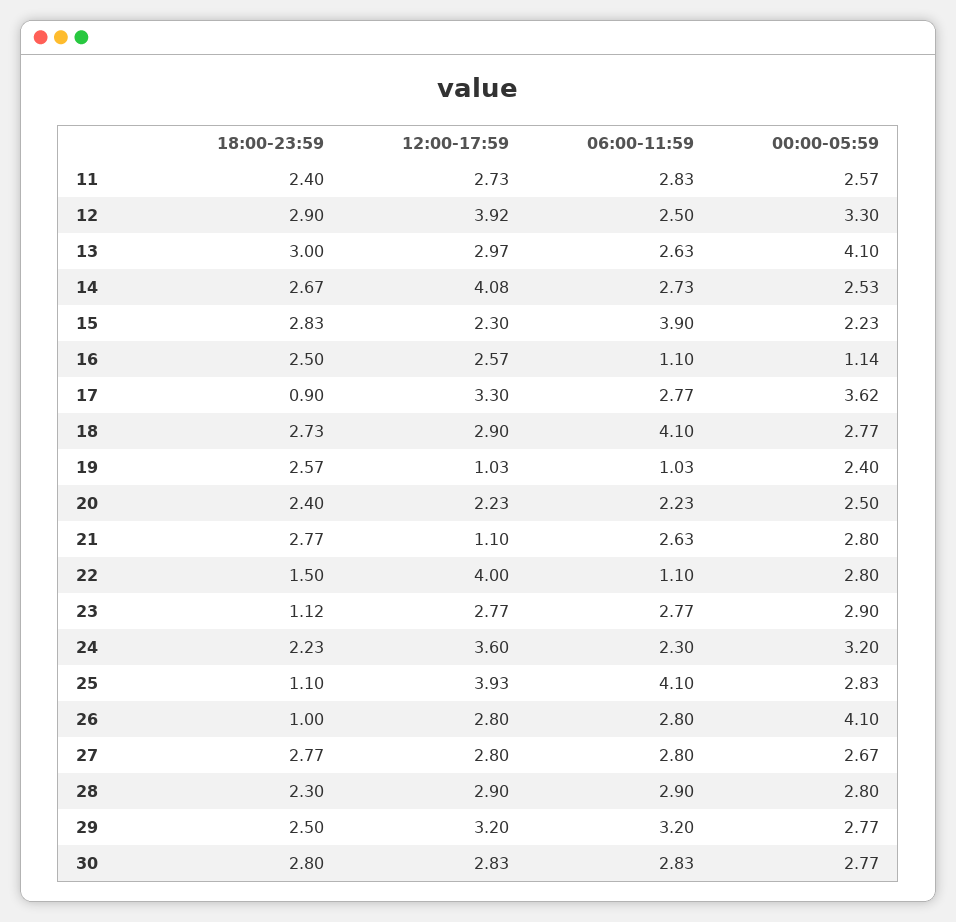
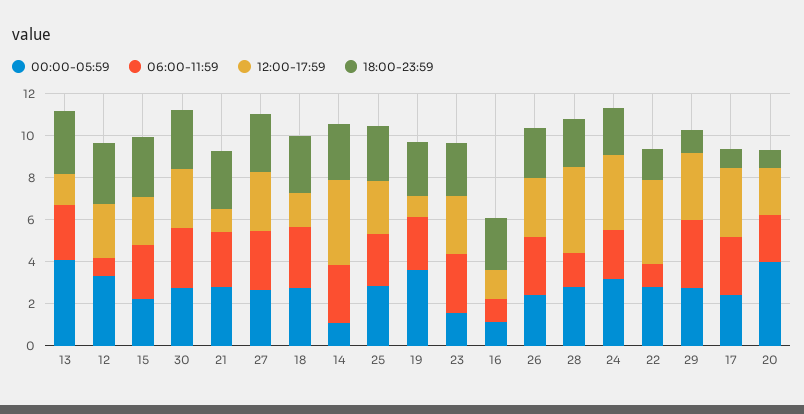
18:00-23:59, 11: 2.4 -> none
12:00-17:59, 11: 2.73 -> none
06:00-11:59, 11: 2.83 -> none
00:00-05:59, 11: 2.57 -> none
12:00-17:59, 12: 3.92 -> 2.5
06:00-11:59, 12: 2.5 -> 1
12:00-17:59, 13: 2.97 -> 1.5
00:00-05:59, 14: 2.53 -> 1
06:00-11:59, 15: 3.9 -> 2.5
12:00-17:59, 16: 2.57 -> 1.5
00:00-05:59, 17: 3.62 -> 2.5
12:00-17:59, 18: 2.9 -> 1.5
06:00-11:59, 18: 4.1 -> 3
06:00-11:59, 19: 1.03 -> 2.5
00:00-05:59, 19: 2.4 -> 3.5
18:00-23:59, 20: 2.4 -> 1
00:00-05:59, 20: 2.5 -> 4
18:00-23:59, 23: 1.12 -> 2.5
00:00-05:59, 23: 2.9 -> 1.5
18:00-23:59, 25: 1.1 -> 2.5
12:00-17:59, 25: 3.93 -> 2.5
06:00-11:59, 25: 4.1 -> 2.5
18:00-23:59, 26: 1 -> 2.5
00:00-05:59, 26: 4.1 -> 2.5
12:00-17:59, 28: 2.9 -> 4
06:00-11:59, 28: 2.9 -> 1.5
18:00-23:59, 29: 2.5 -> 1

